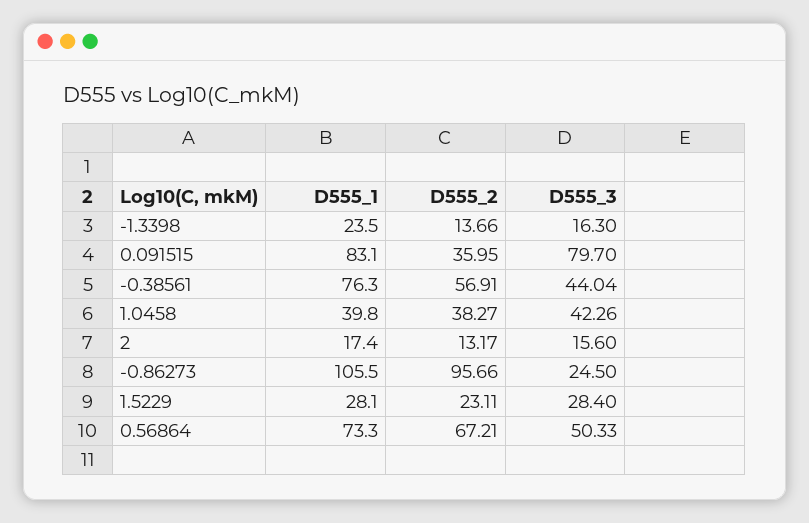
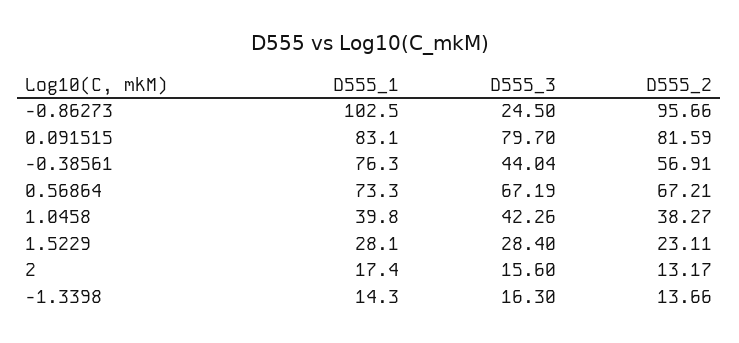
D555_1, -1.3398: 23.5 -> 14.3
D555_2, 0.091515: 35.95 -> 81.59
D555_1, -0.86273: 105.5 -> 102.5
D555_3, 0.56864: 50.33 -> 67.19

